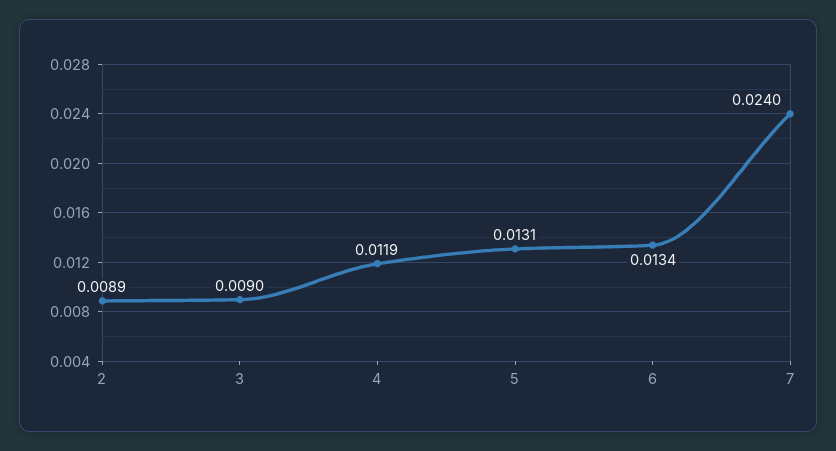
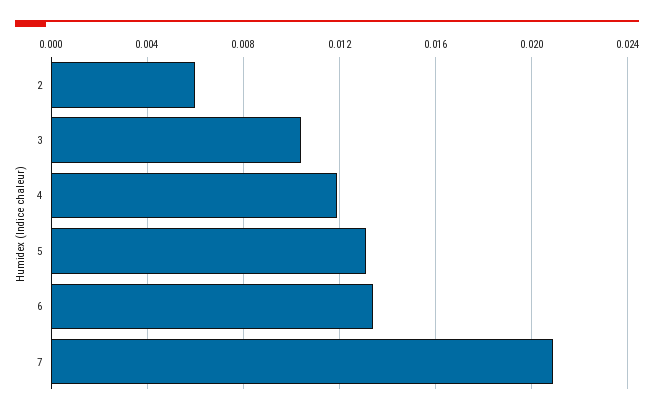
2: 0.0089 -> 0.006
3: 0.009 -> 0.0105
7: 0.024 -> 0.021

